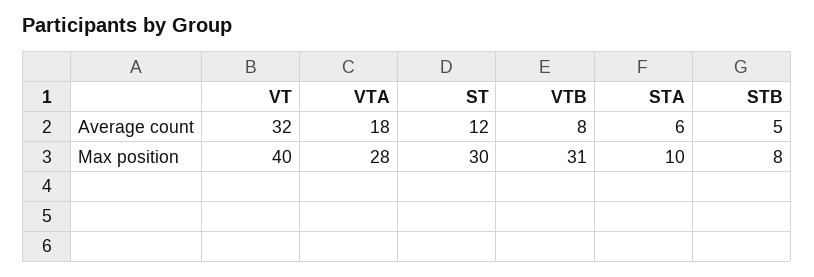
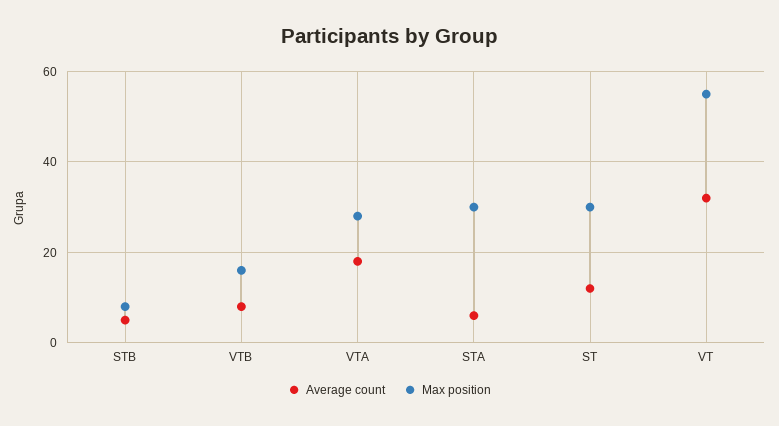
Max position, VT: 40 -> 55
Max position, VTB: 31 -> 15
Max position, STA: 10 -> 30

